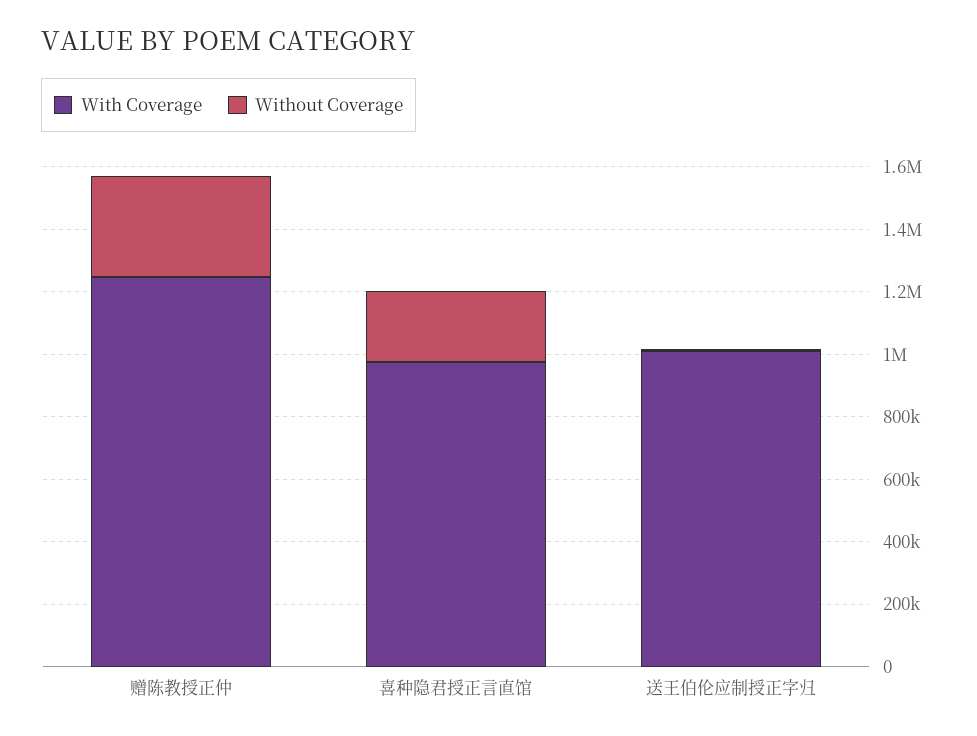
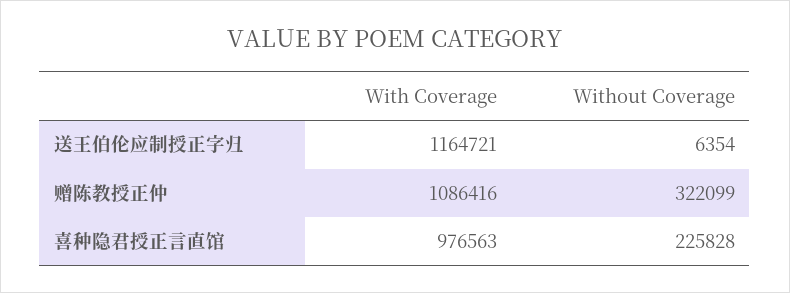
With Coverage, 赠陈教授正仲: 1250000 -> 1086416
With Coverage, 送王伯伦应制授正字归: 1000000 -> 1164721

